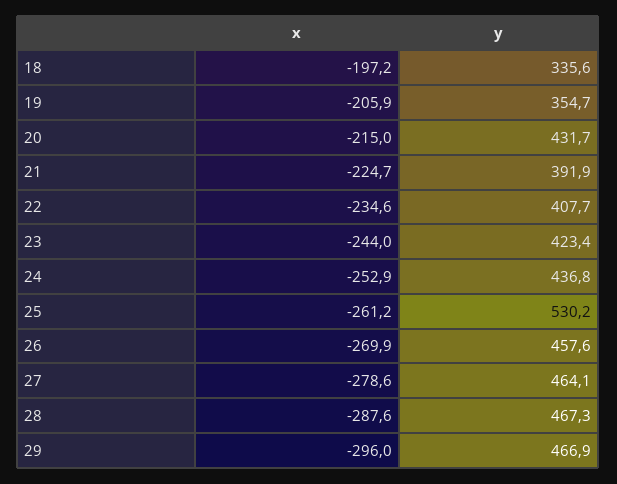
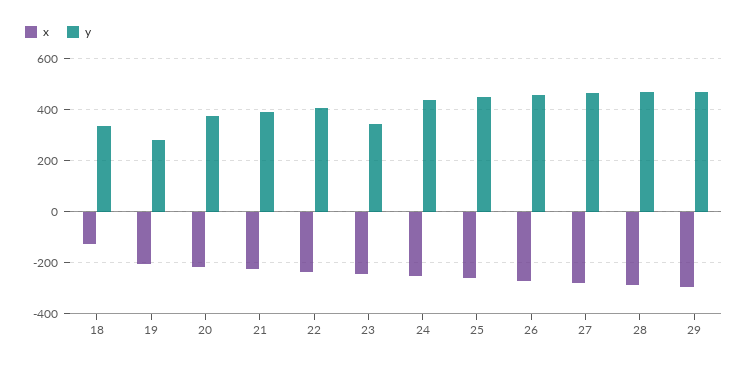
x, 18: -197.2 -> -125
y, 19: 354.7 -> 275
y, 20: 431.7 -> 375
y, 23: 423.4 -> 350
y, 25: 530.2 -> 450

